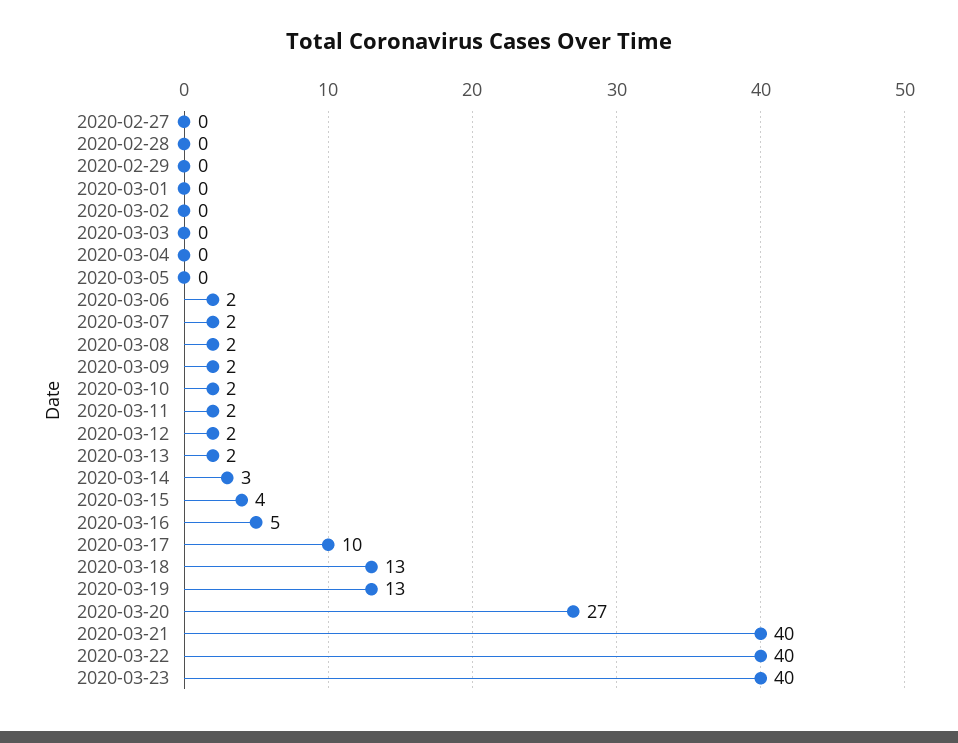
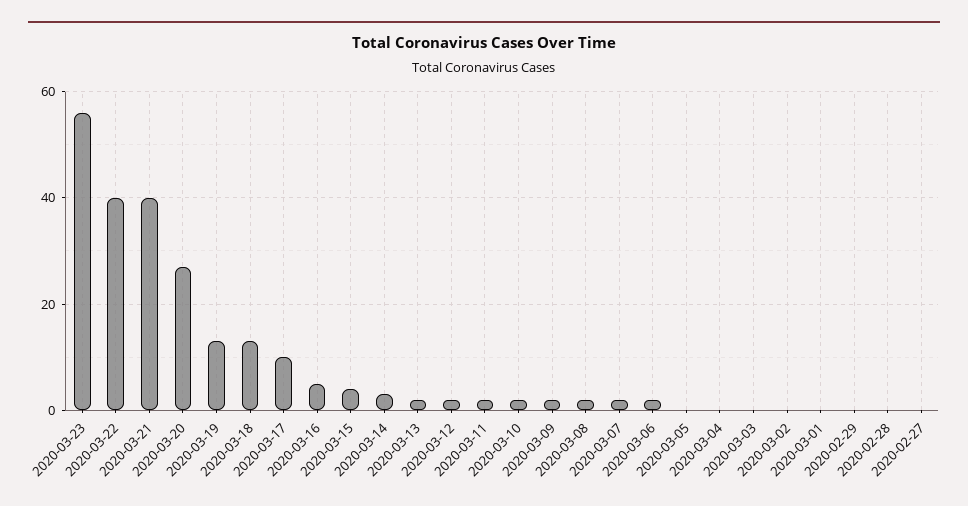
2020-03-23: 40 -> 55

